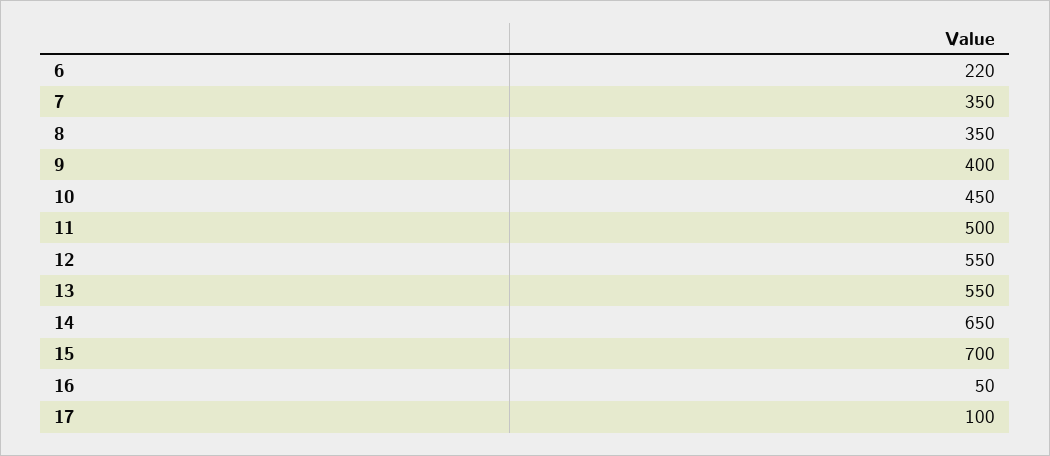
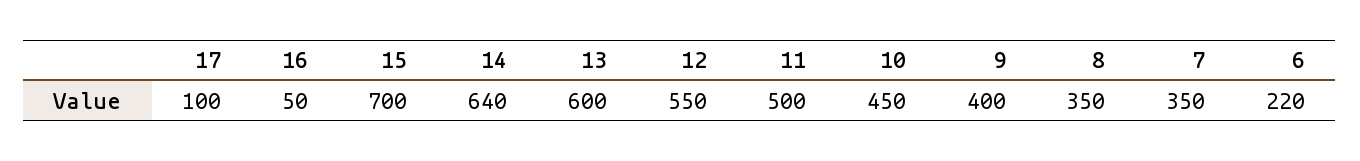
13: 550 -> 600
14: 650 -> 640

